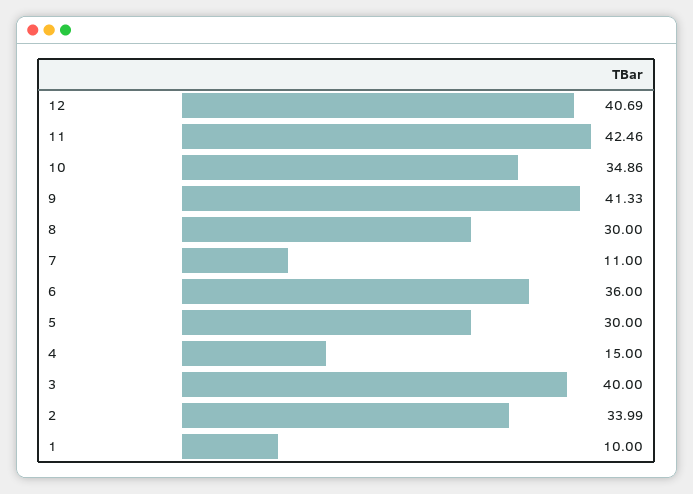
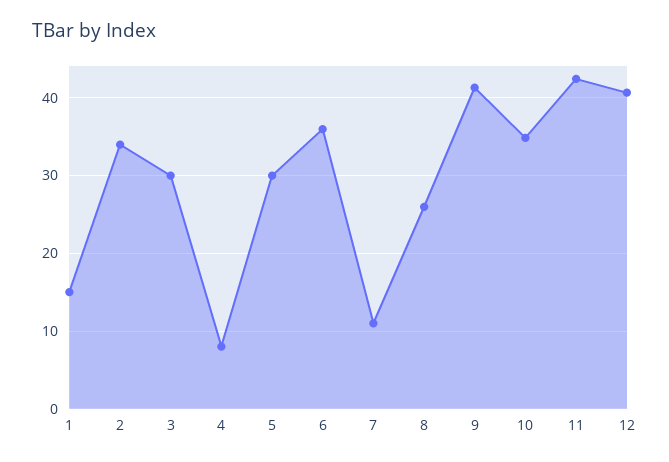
8: 30 -> 26
4: 15 -> 8
3: 40 -> 30
1: 10 -> 15

